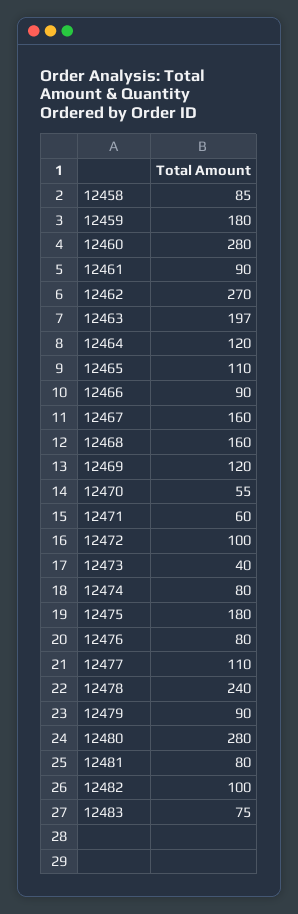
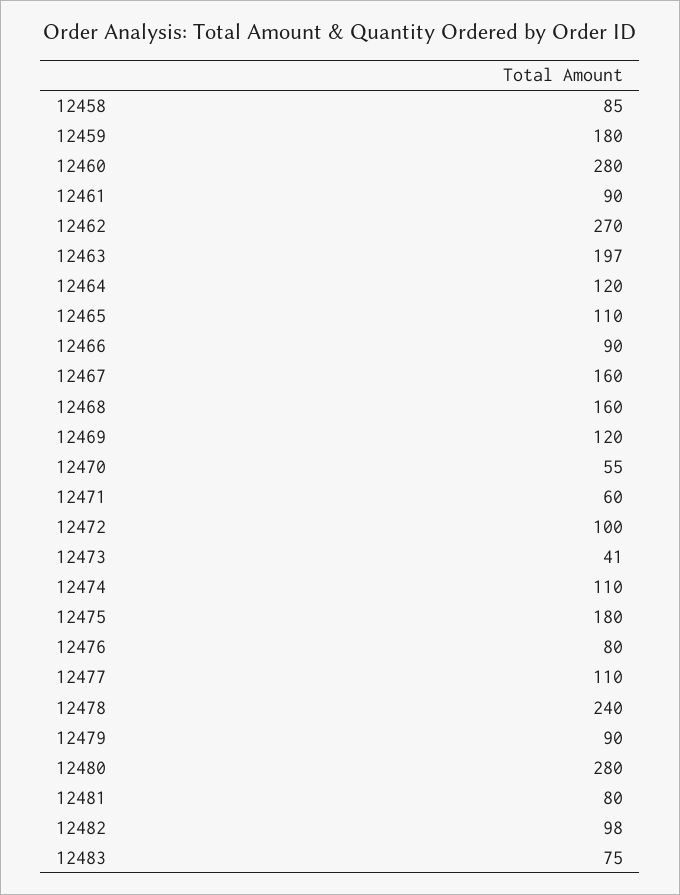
12473: 40 -> 41
12474: 80 -> 110
12482: 100 -> 98

